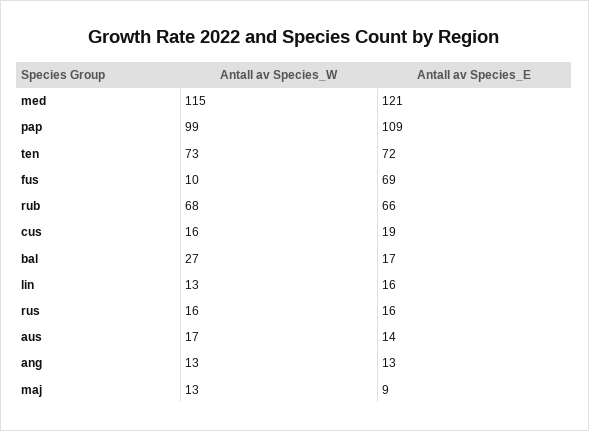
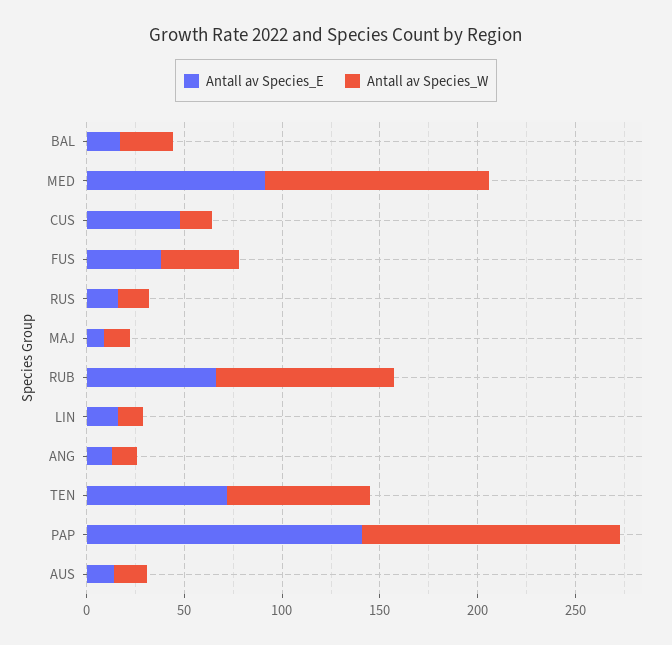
Antall av Species_E, med: 121 -> 90
Antall av Species_W, pap: 99 -> 130
Antall av Species_E, pap: 109 -> 140
Antall av Species_W, fus: 10 -> 40
Antall av Species_E, fus: 69 -> 40
Antall av Species_W, rub: 68 -> 90
Antall av Species_E, cus: 19 -> 50

